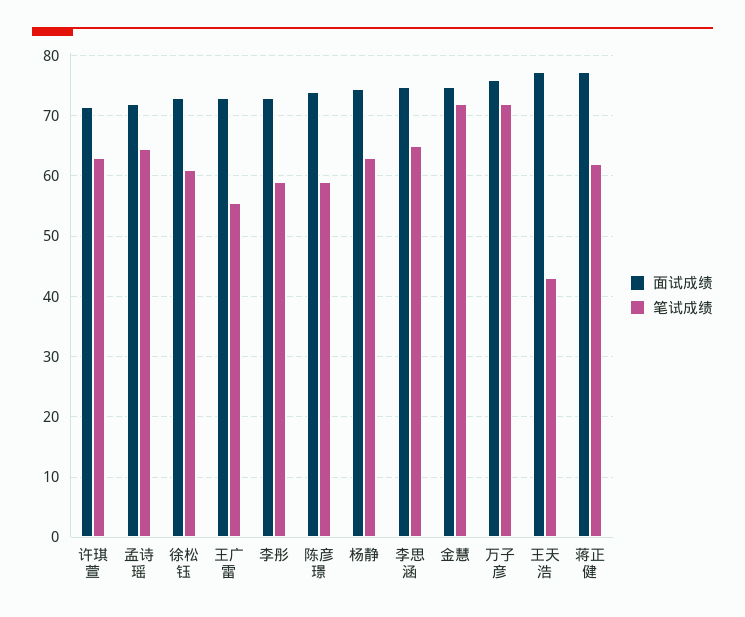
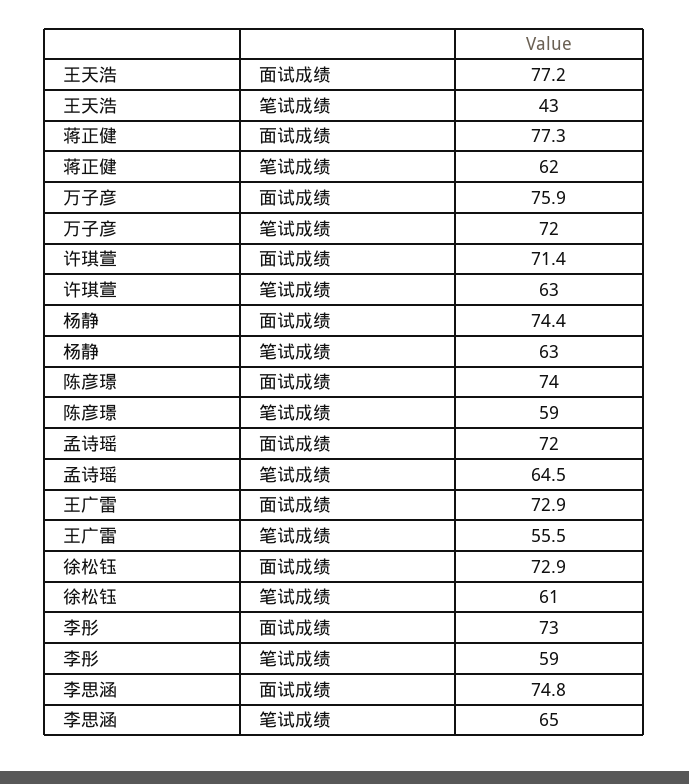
面试成绩, 金慧: 75 -> none
笔试成绩, 金慧: 72 -> none

